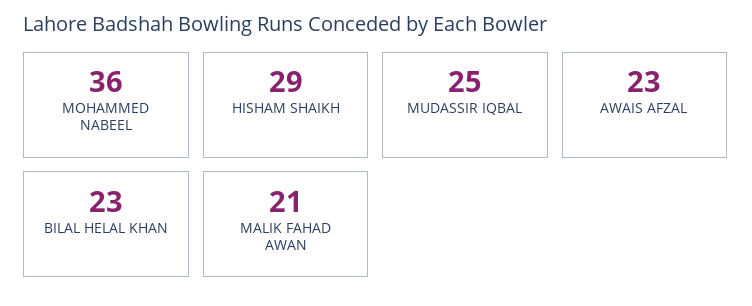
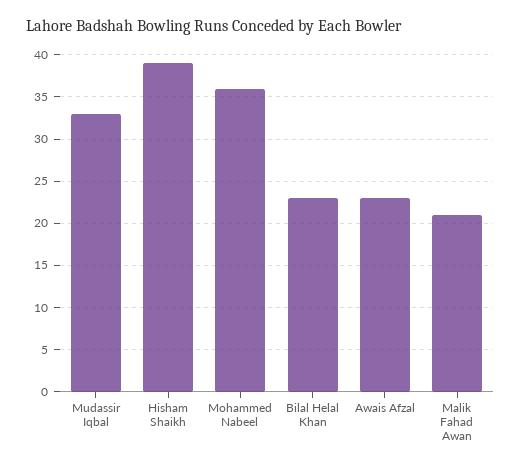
HISHAM SHAIKH: 29 -> 39
MUDASSIR IQBAL: 25 -> 33

